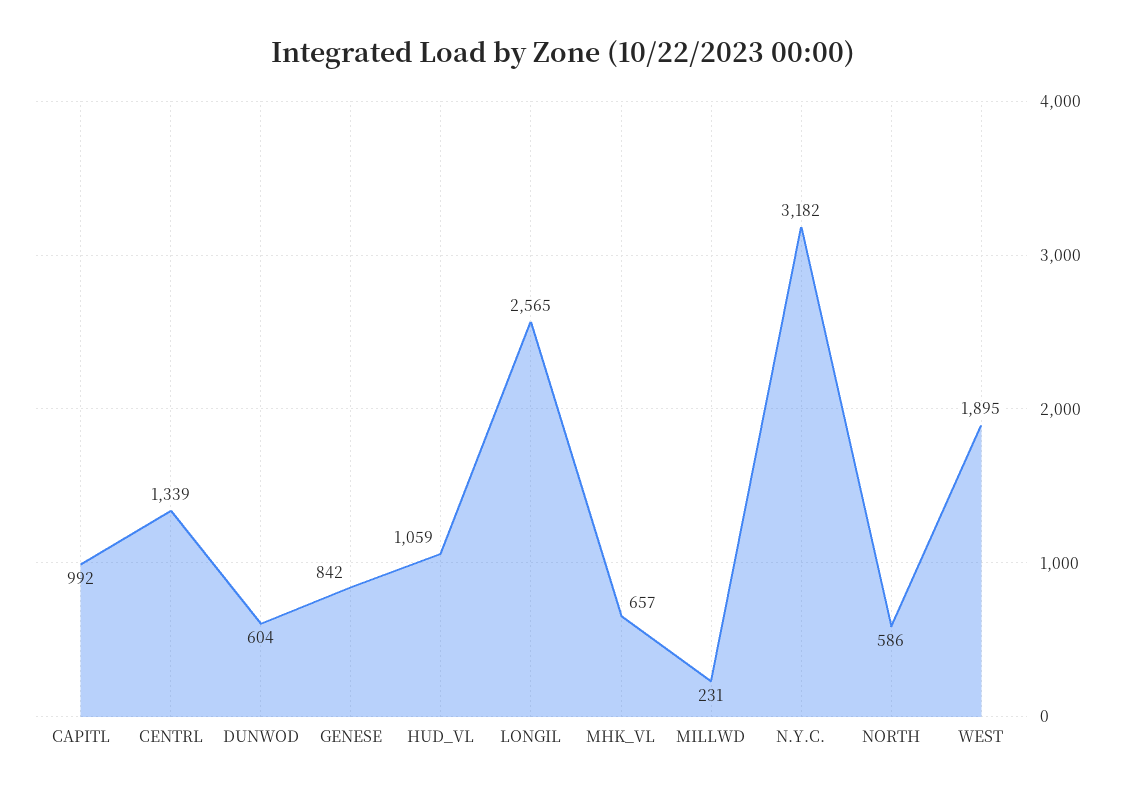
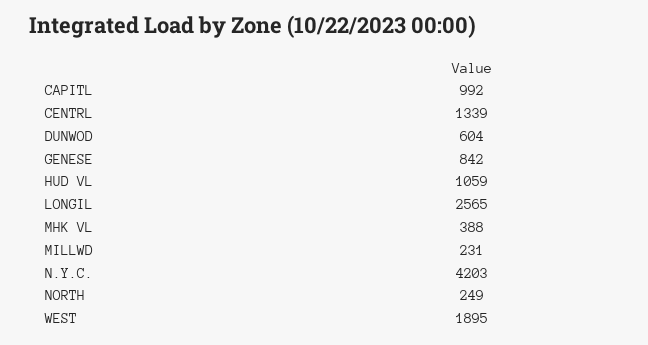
MHK_VL: 657 -> 388
N.Y.C.: 3182 -> 4203
NORTH: 586 -> 249

